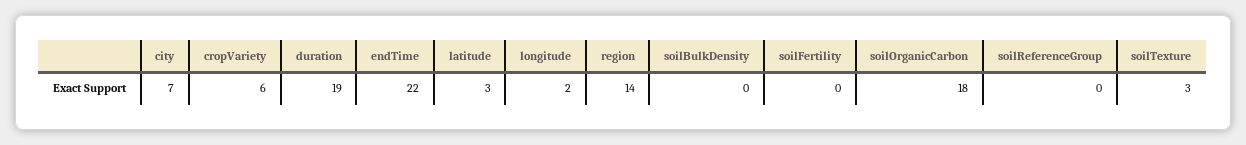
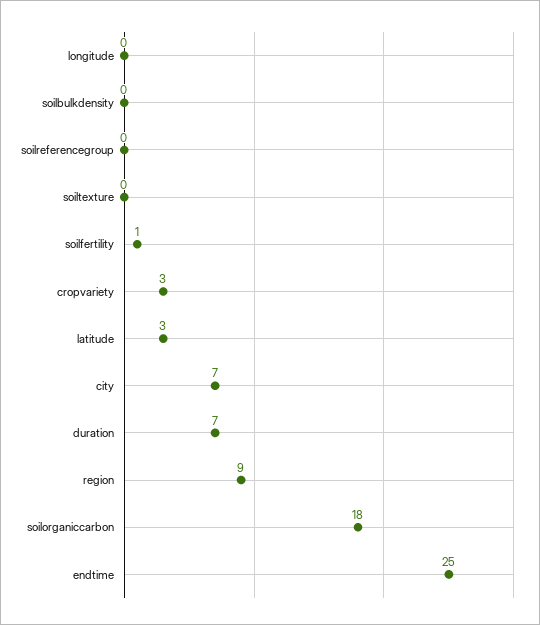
cropVariety: 6 -> 3
duration: 19 -> 7
endTime: 22 -> 25
longitude: 2 -> 0
region: 14 -> 9
soilFertility: 0 -> 1
soilTexture: 3 -> 0

